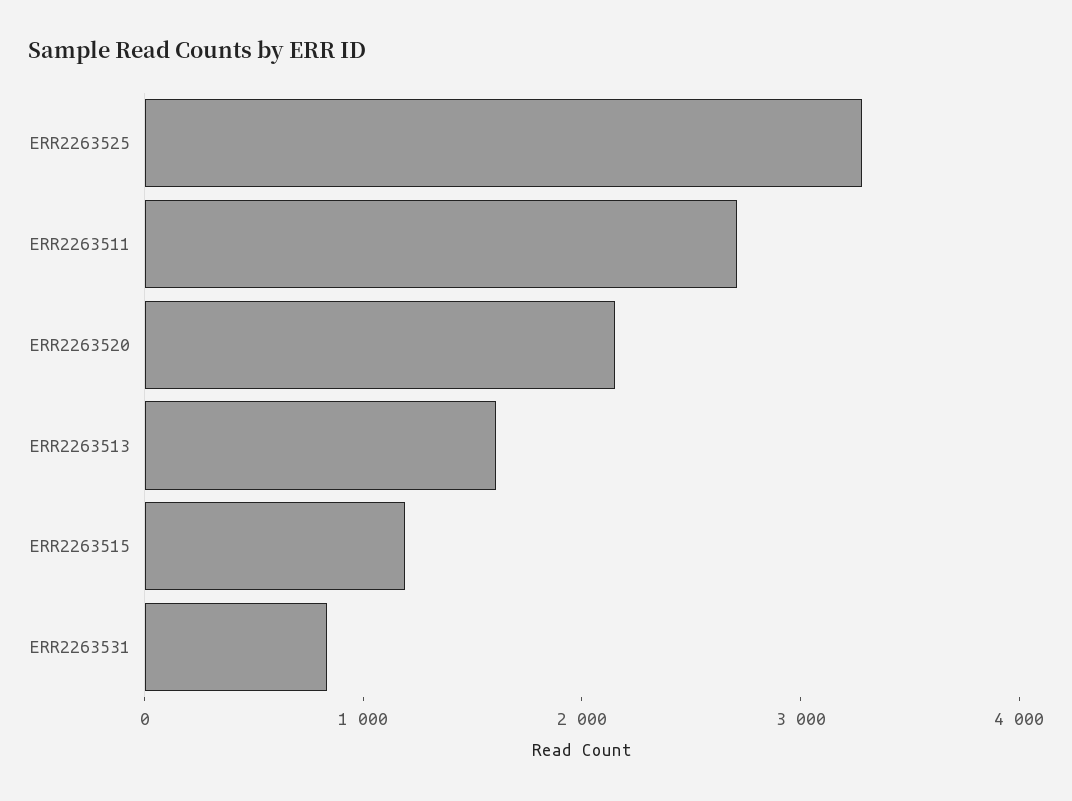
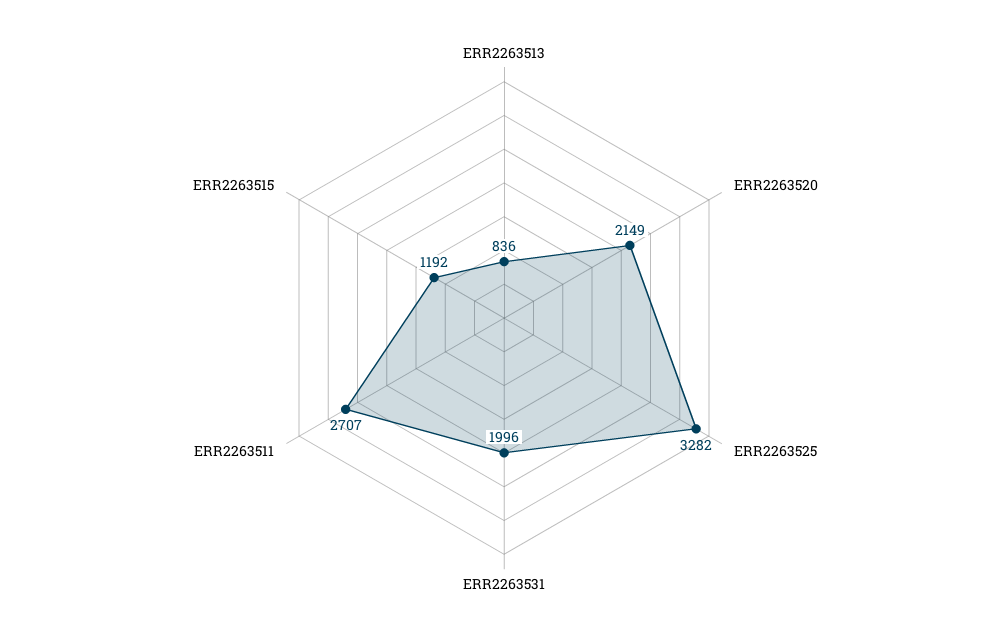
ERR2263513: 1600 -> 836
ERR2263531: 800 -> 1996

